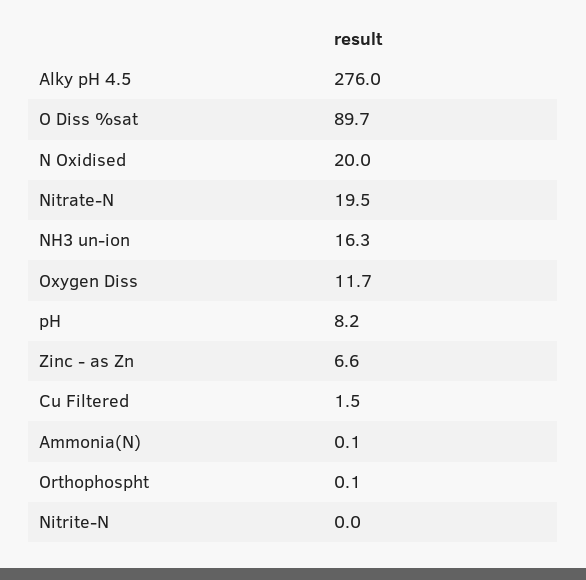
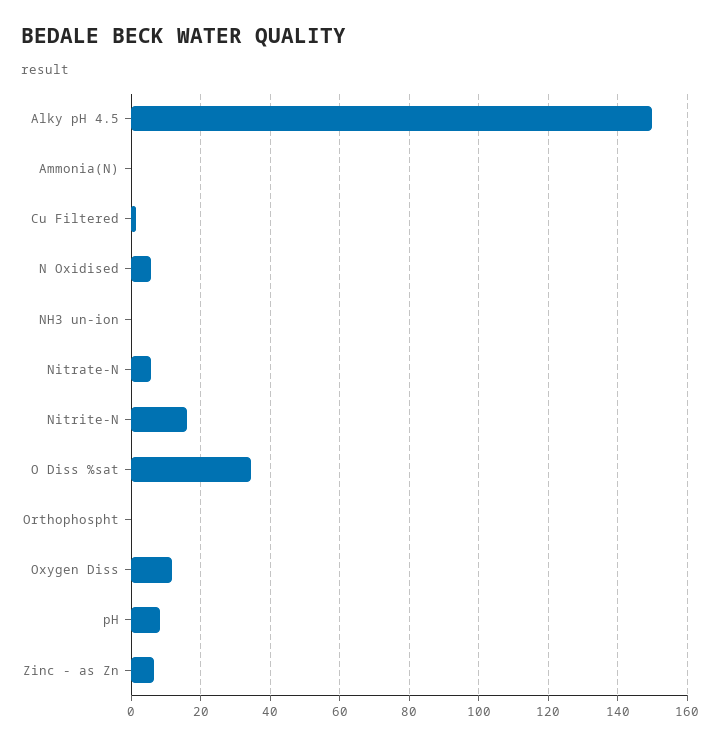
Alky pH 4.5: 276 -> 150
O Diss %sat: 89.7 -> 34
N Oxidised: 20 -> 6
Nitrate-N: 19.5 -> 6
NH3 un-ion: 16.3 -> 0
Nitrite-N: 0 -> 16

